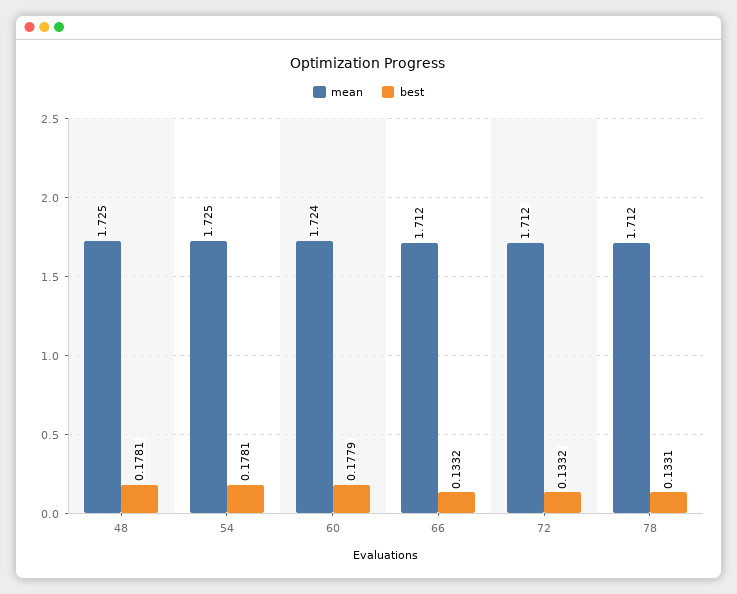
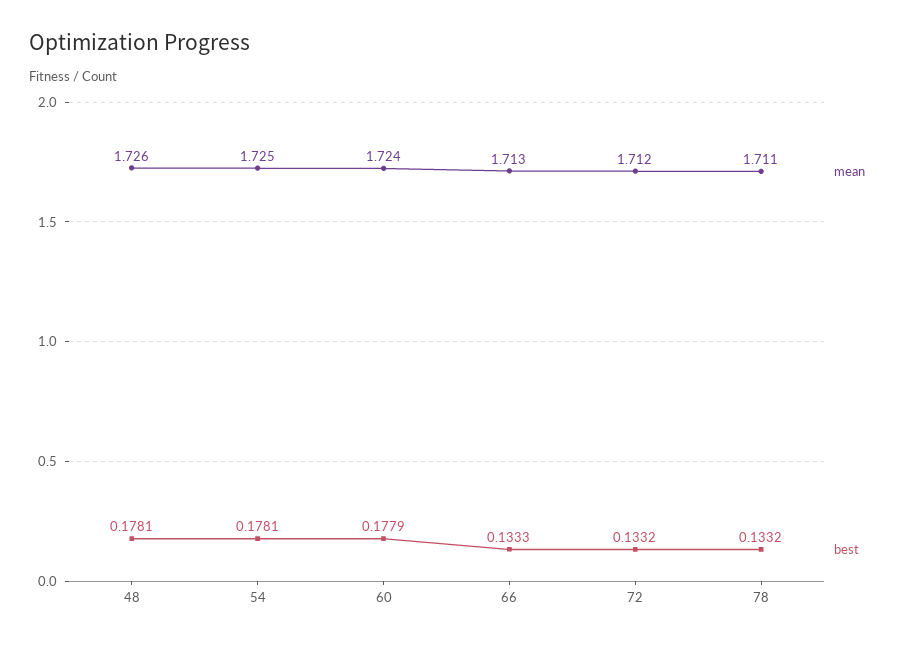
mean, 48: 1.725 -> 1.726
mean, 66: 1.712 -> 1.713
best, 66: 0.1332 -> 0.1333
mean, 78: 1.712 -> 1.711
best, 78: 0.1331 -> 0.1332

